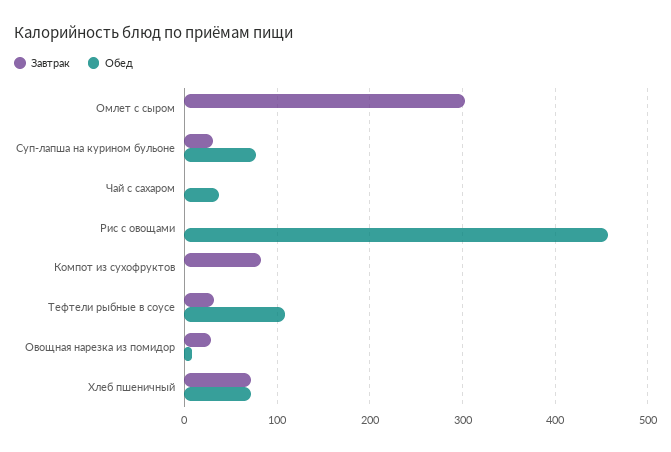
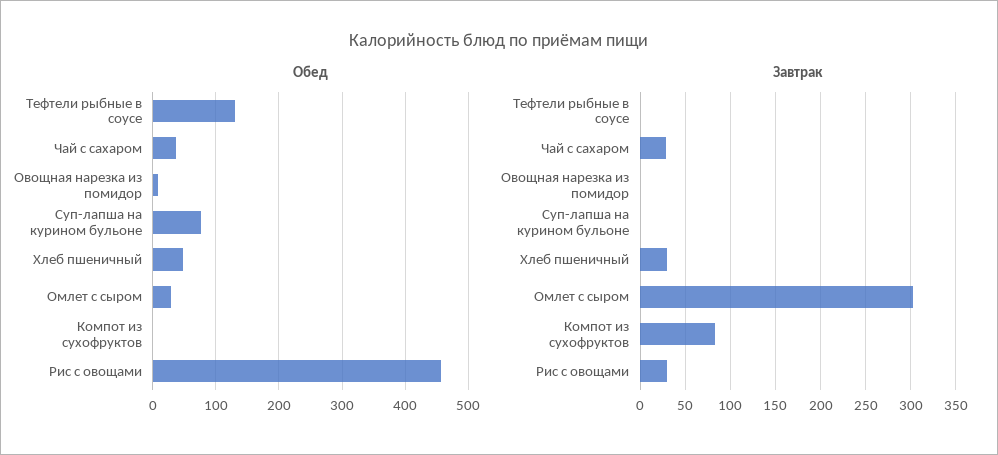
Обед, Омлет с сыром: 0 -> 30
Завтрак, Суп-лапша на курином бульоне: 30 -> 0
Завтрак, Чай с сахаром: 0 -> 30
Завтрак, Рис с овощами: 0 -> 30
Завтрак, Тефтели рыбные в соусе: 30 -> 0
Обед, Тефтели рыбные в соусе: 110 -> 130
Завтрак, Овощная нарезка из помидор: 30 -> 0
Завтрак, Хлеб пшеничный: 70 -> 30
Обед, Хлеб пшеничный: 70 -> 50

